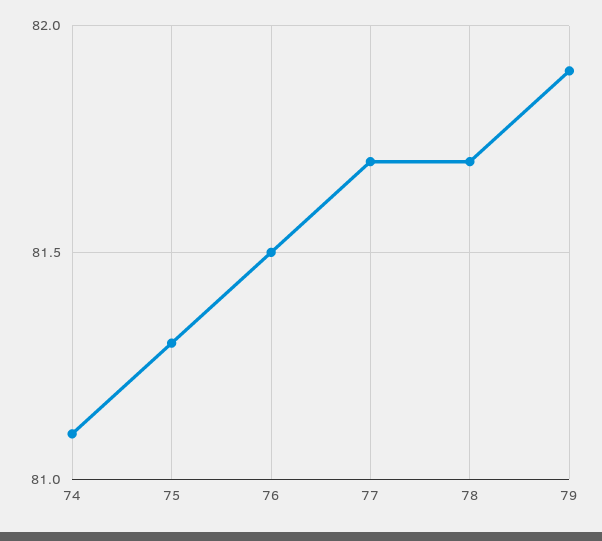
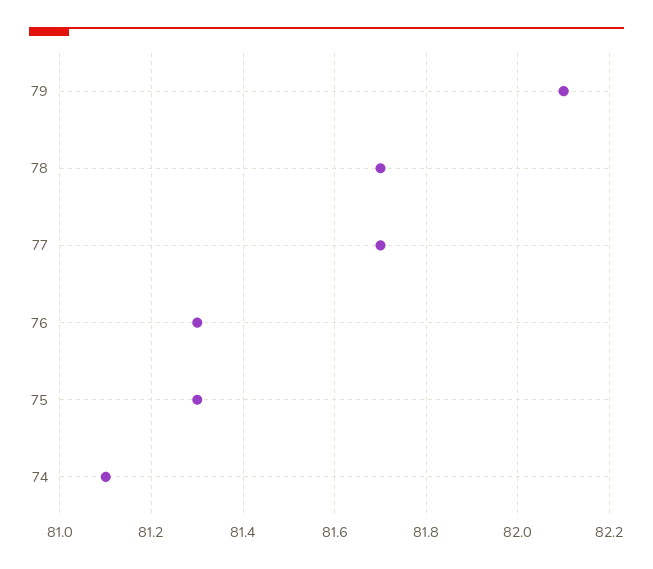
76: 81.5 -> 81.3
79: 81.9 -> 82.1

